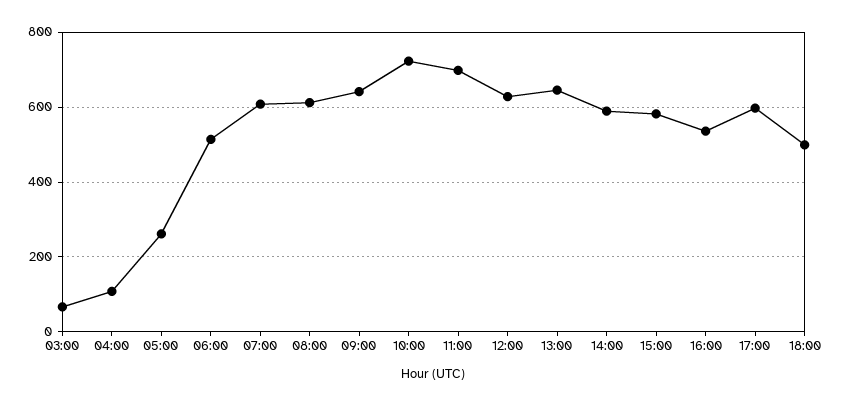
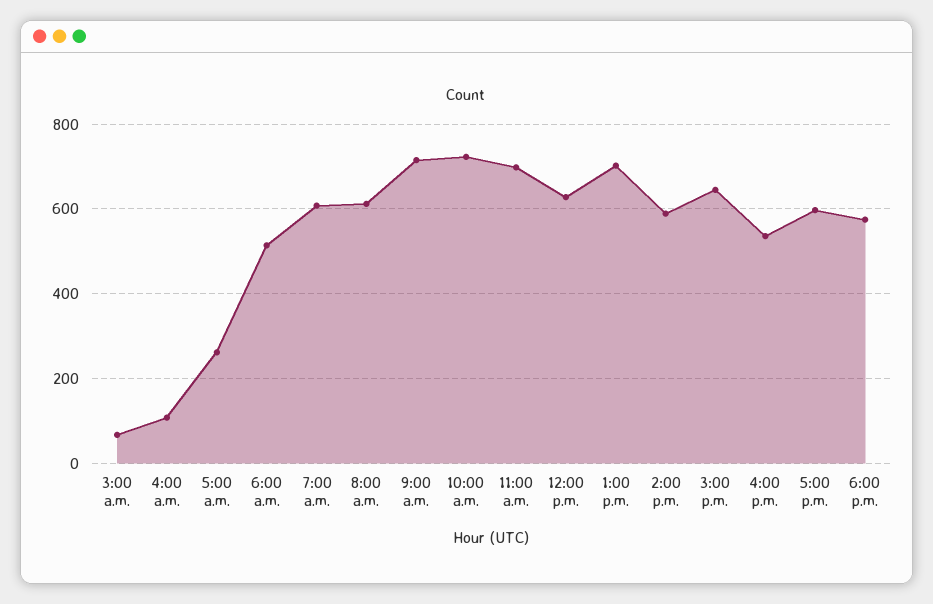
09:00: 640 -> 720
13:00: 640 -> 700
15:00: 580 -> 640
18:00: 500 -> 580

